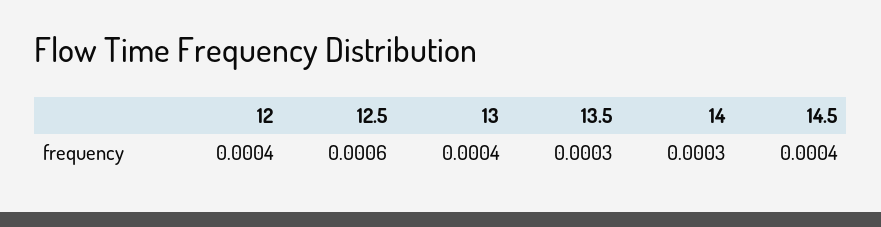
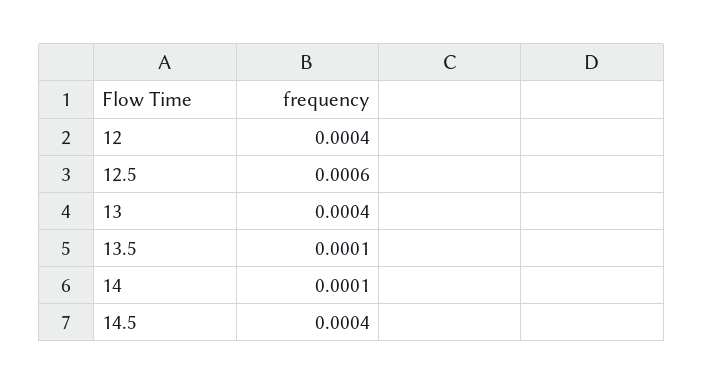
13.5: 0.0003 -> 0.0001
14: 0.0003 -> 0.0001

